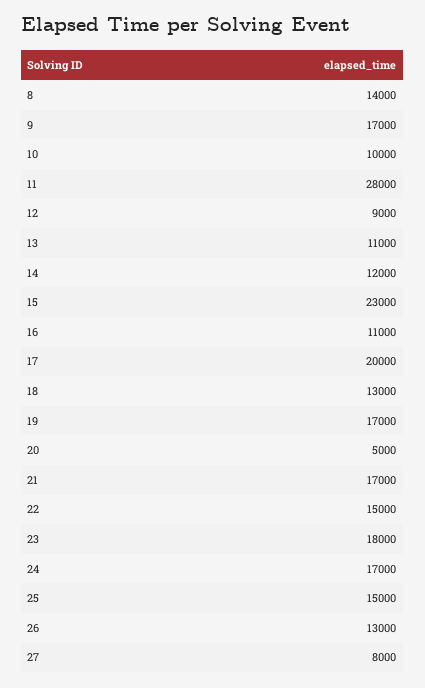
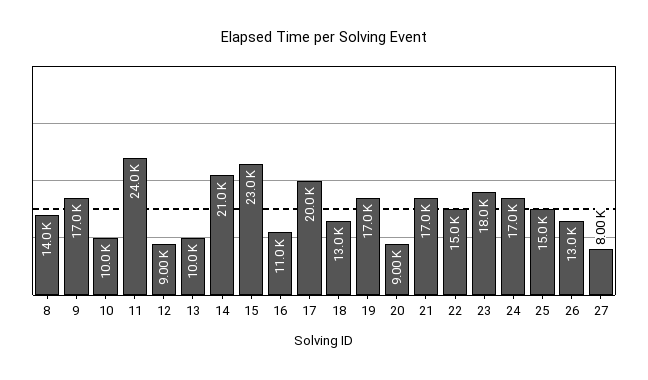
11: 28000 -> 24000
13: 11000 -> 10000
14: 12000 -> 21000
20: 5000 -> 9000

